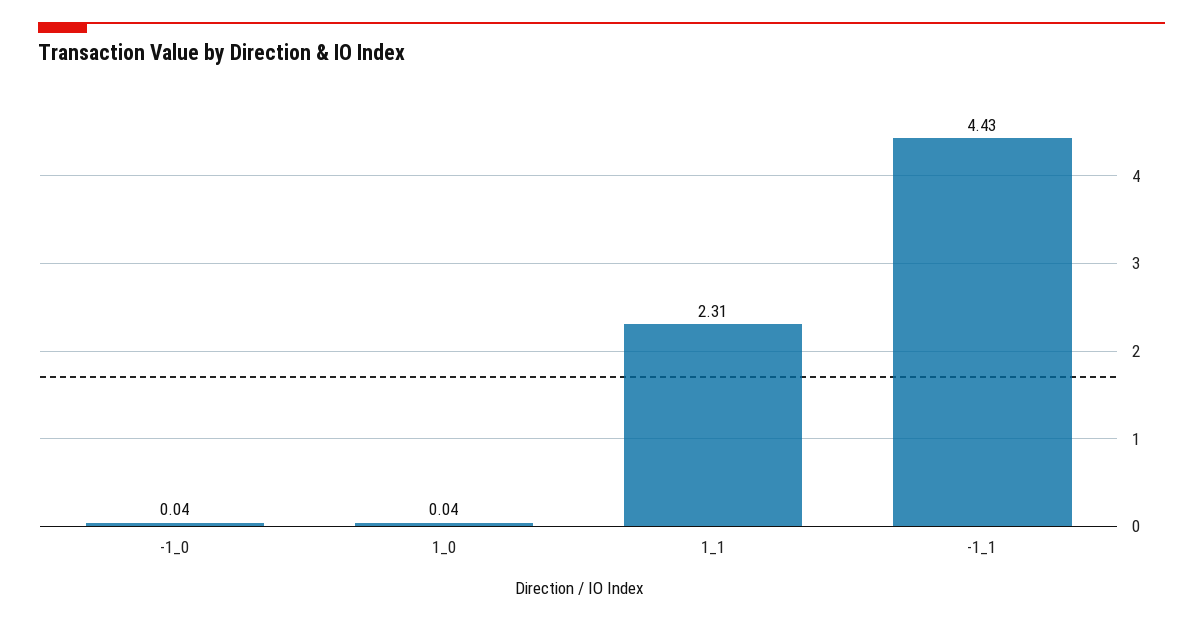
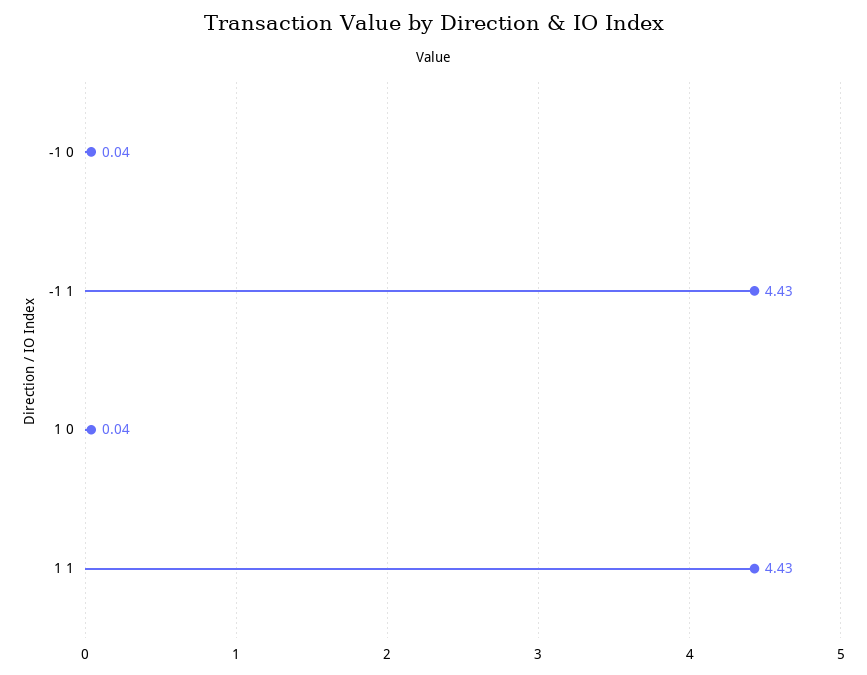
1_1: 2.31 -> 4.43

